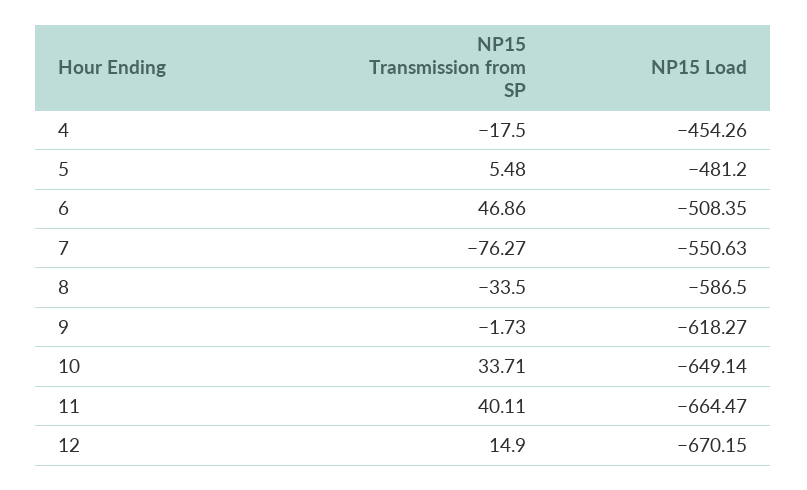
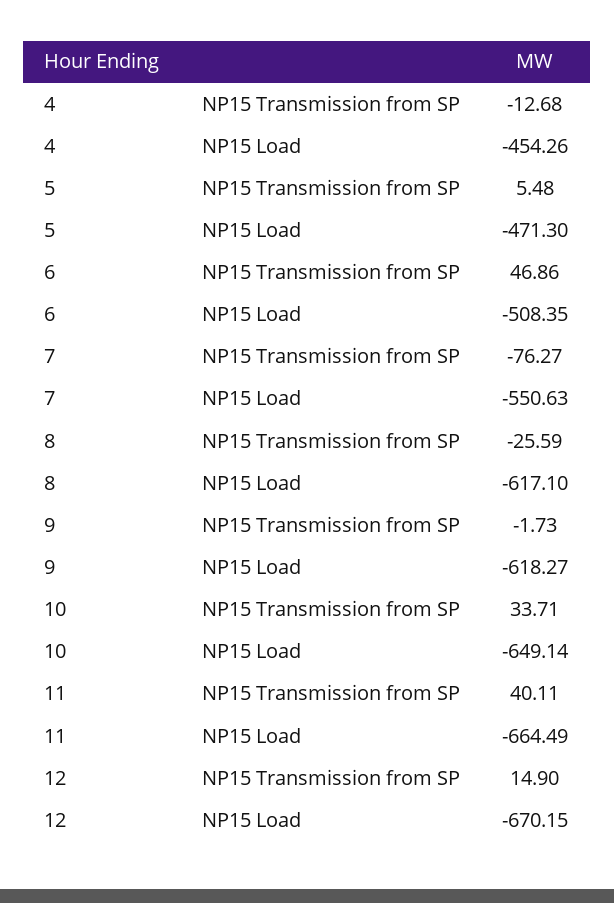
NP15 Transmission from SP, 4: -17.5 -> -12.68
NP15 Load, 5: -481.2 -> -471.3
NP15 Transmission from SP, 8: -33.5 -> -25.59
NP15 Load, 8: -586.5 -> -617.1
NP15 Load, 11: -664.47 -> -664.49

